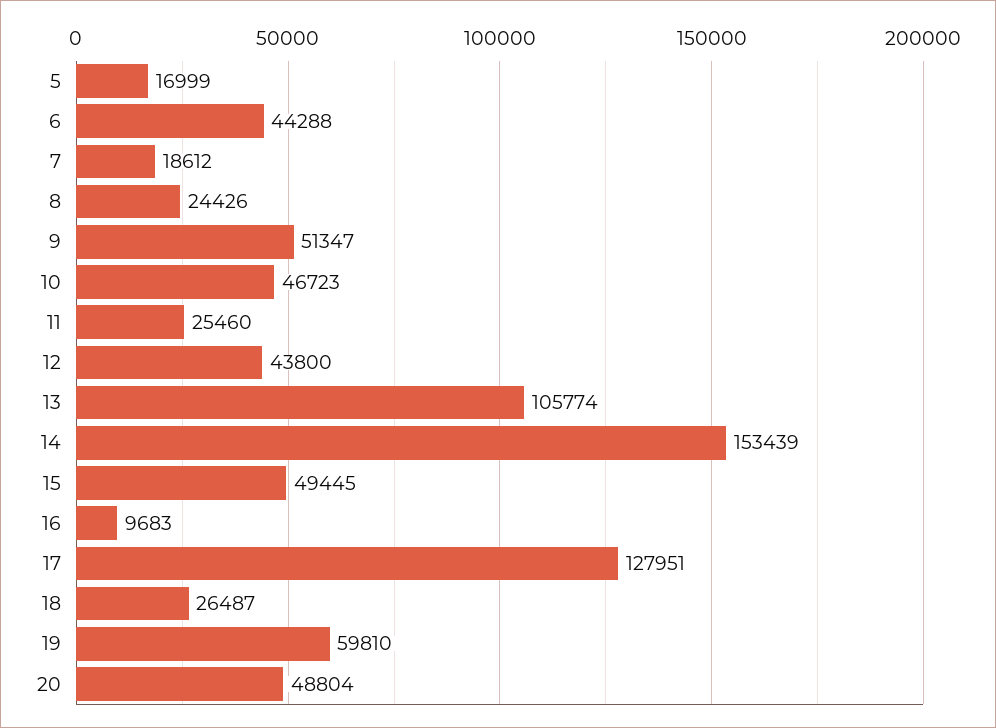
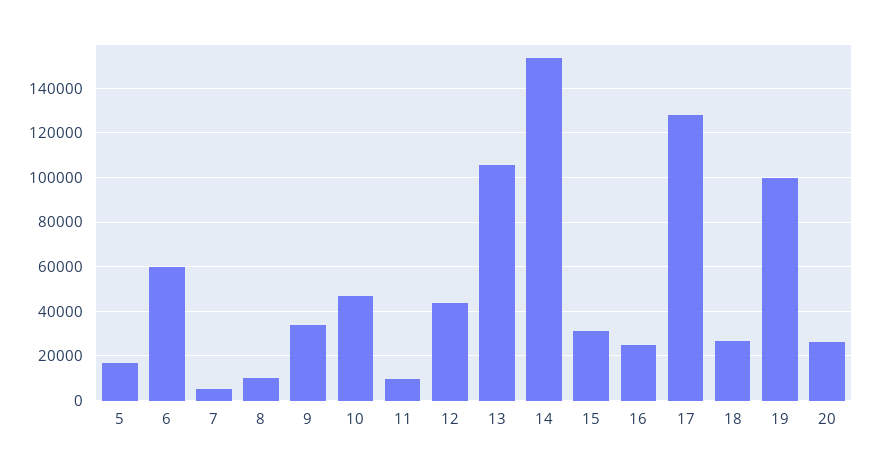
6: 44288 -> 60000
7: 18612 -> 5000
8: 24426 -> 10000
9: 51347 -> 35000
11: 25460 -> 10000
15: 49445 -> 30000
16: 9683 -> 25000
19: 59810 -> 100000
20: 48804 -> 25000

